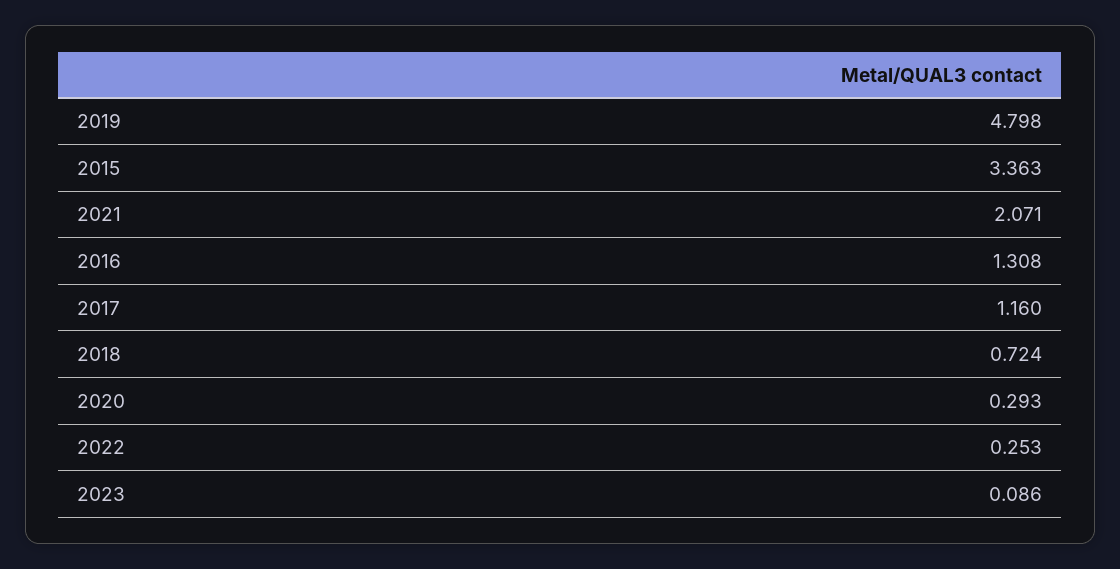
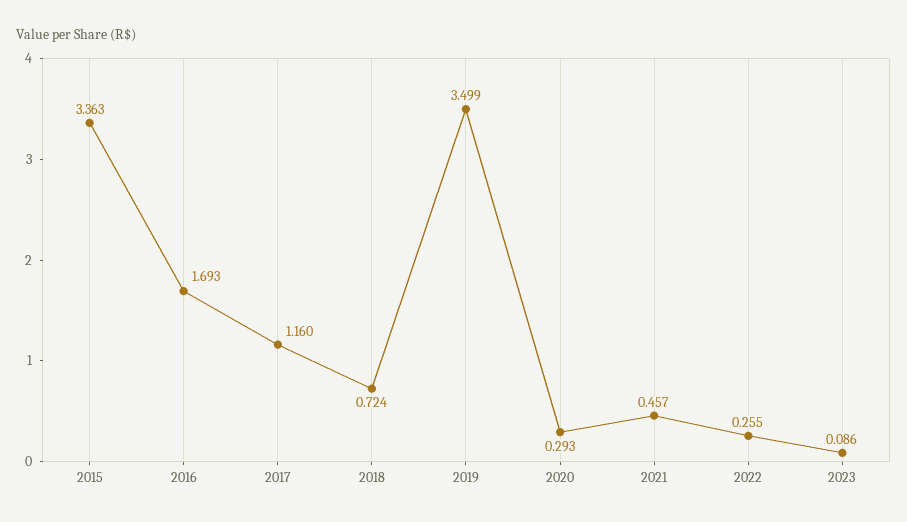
2019: 4.798 -> 3.499
2021: 2.071 -> 0.457
2016: 1.308 -> 1.693
2022: 0.253 -> 0.255

